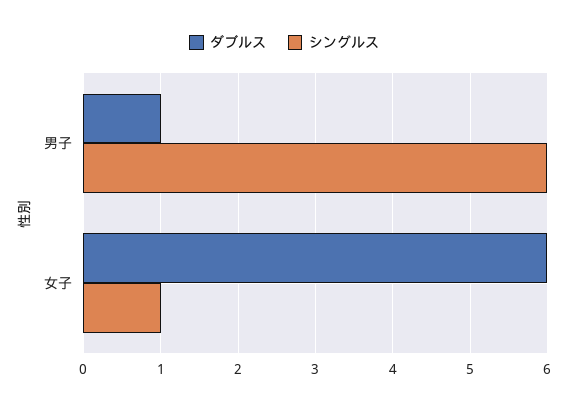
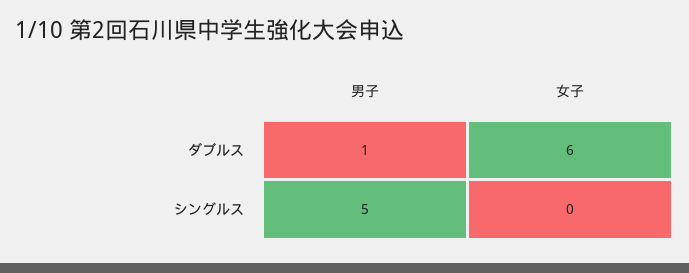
シングルス, 男子: 6 -> 5
シングルス, 女子: 1 -> 0

